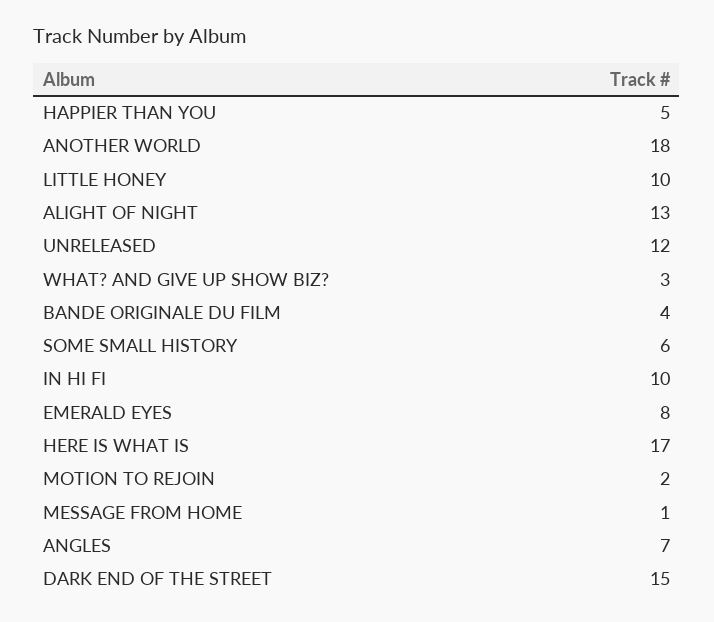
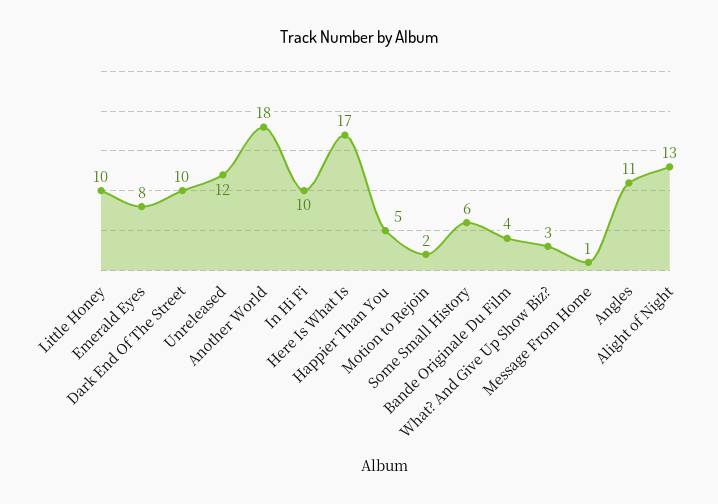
ANGLES: 7 -> 11
DARK END OF THE STREET: 15 -> 10

